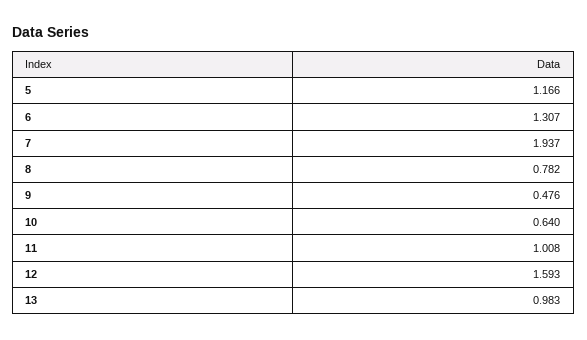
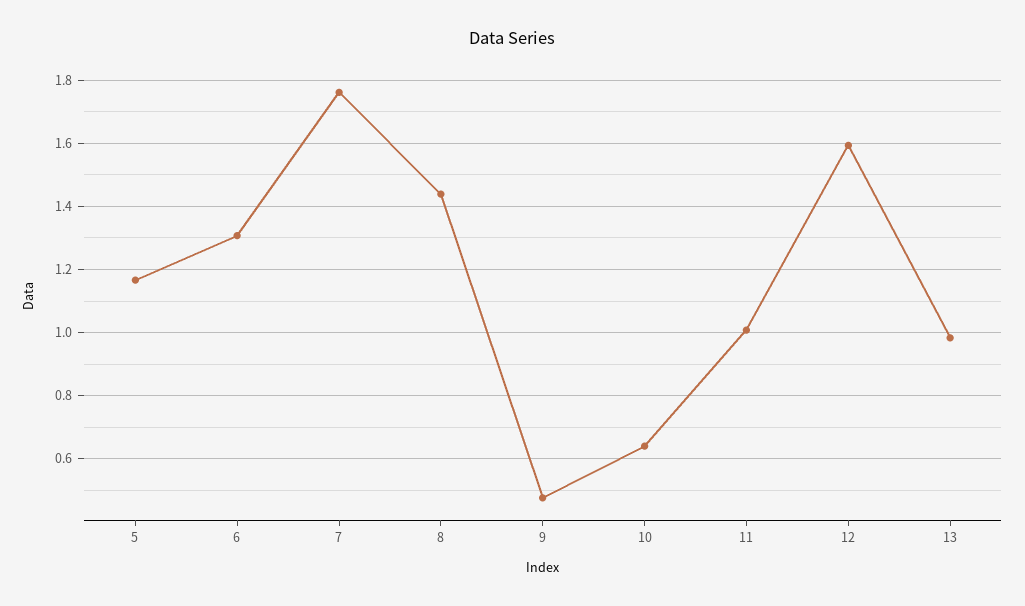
7: 1.937 -> 1.76
8: 0.782 -> 1.44

